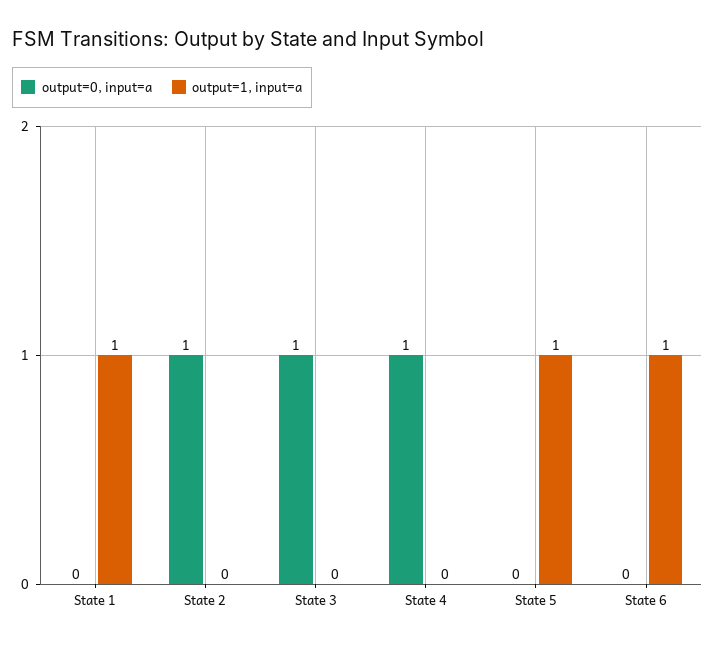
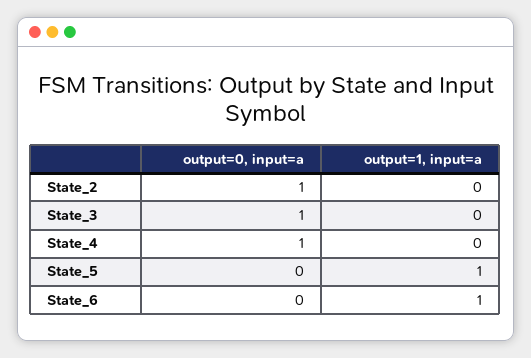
output=0, input=a, State 1: 0 -> none
output=1, input=a, State 1: 1 -> none

